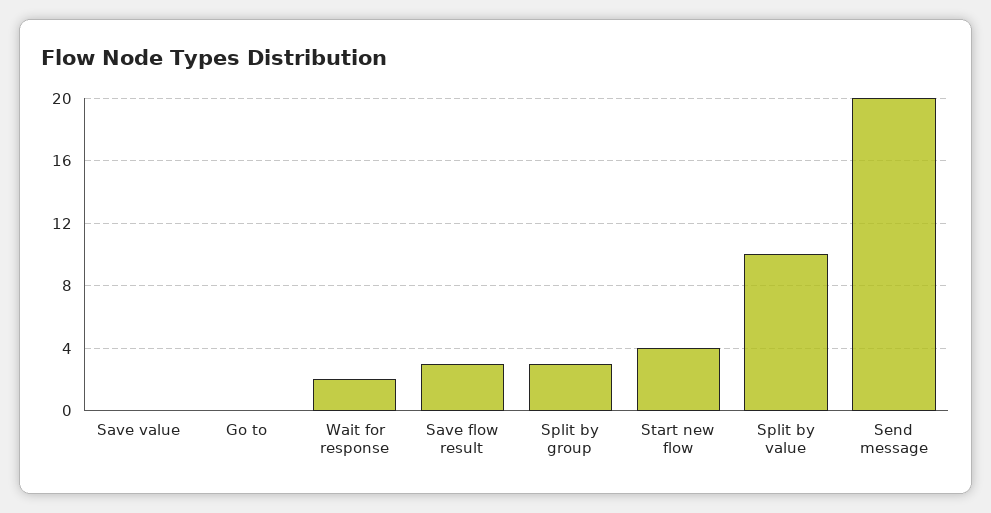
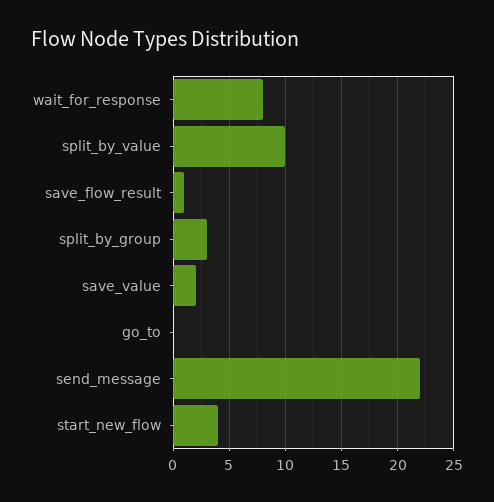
Save value: 0 -> 2
Wait for response: 2 -> 8
Save flow result: 3 -> 1
Send message: 20 -> 22

